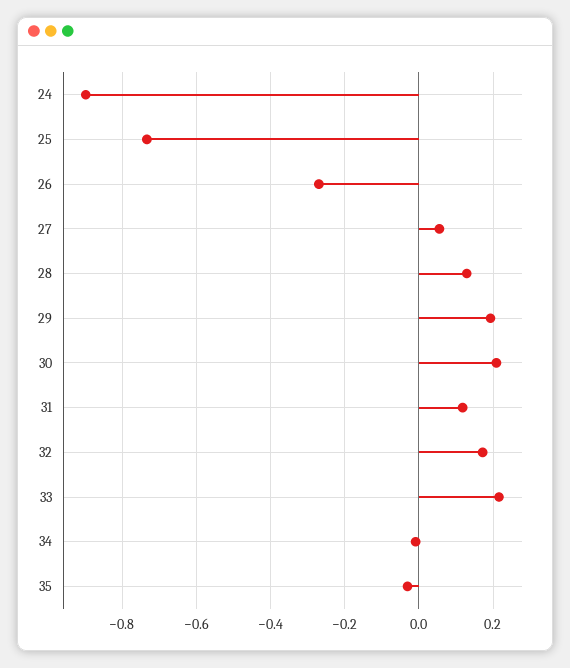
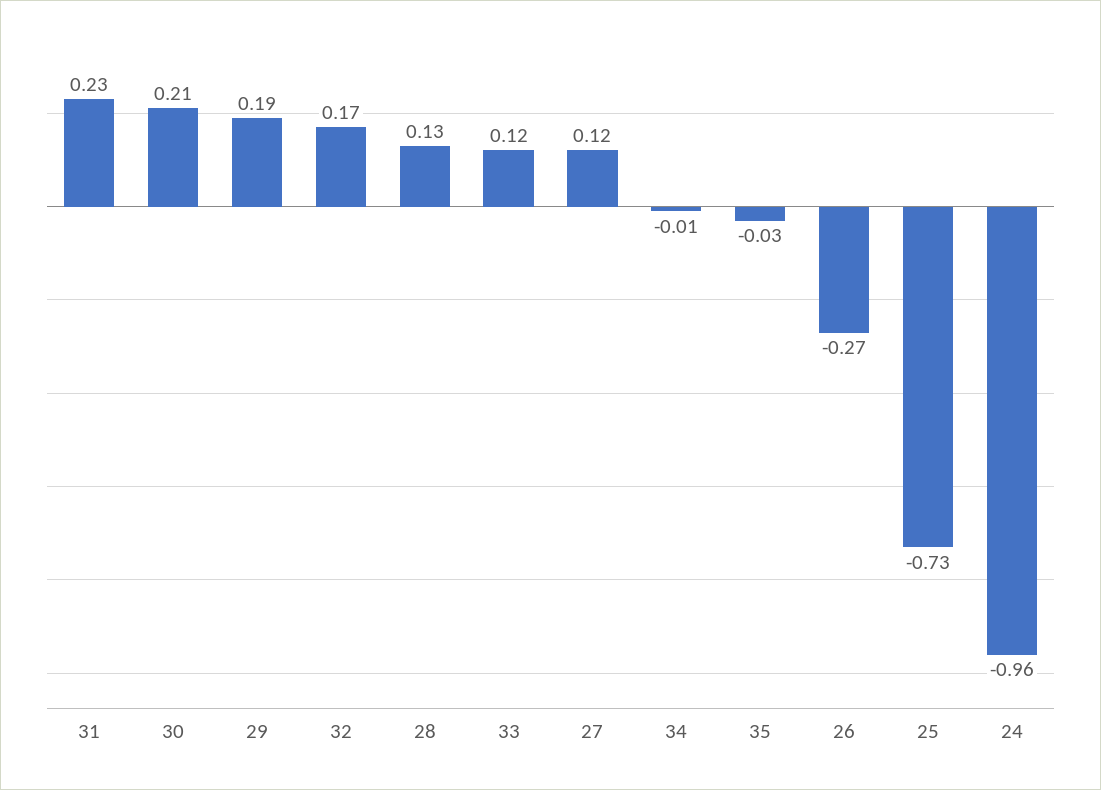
24: -0.9 -> -0.96
27: 0.06 -> 0.12
31: 0.12 -> 0.23
33: 0.22 -> 0.12

